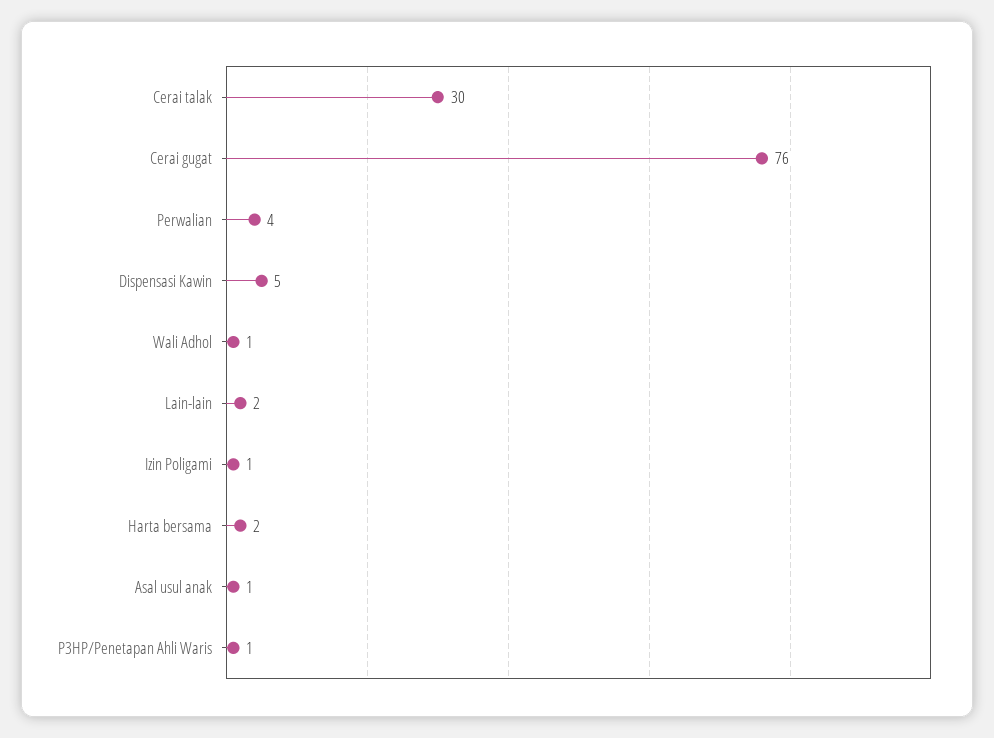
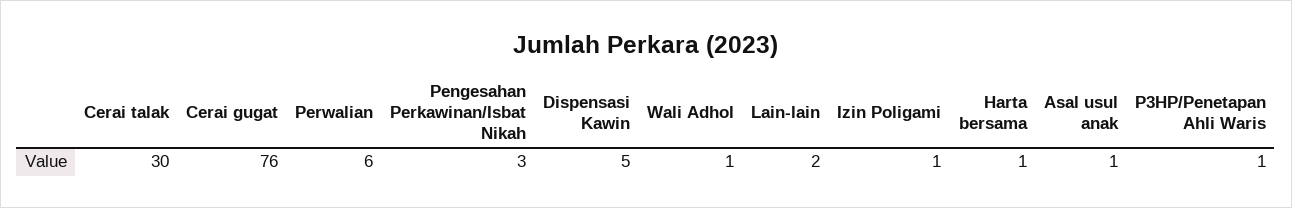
Perwalian: 4 -> 6
Harta bersama: 2 -> 1
Pengesahan Perkawinan/Isbat Nikah: none -> 3

